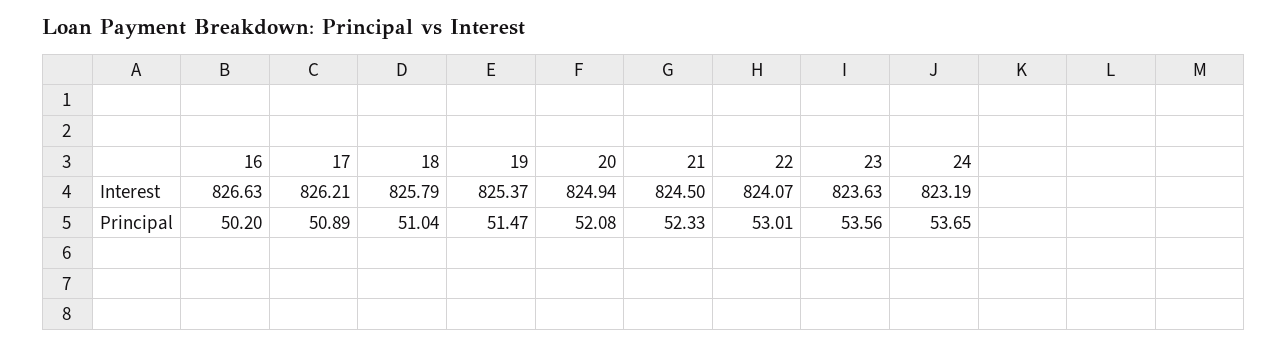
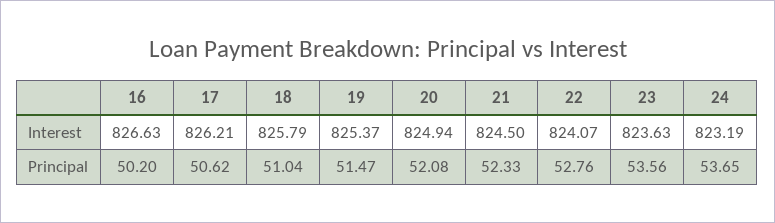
17, Principal: 50.89 -> 50.62
22, Principal: 53.01 -> 52.76

